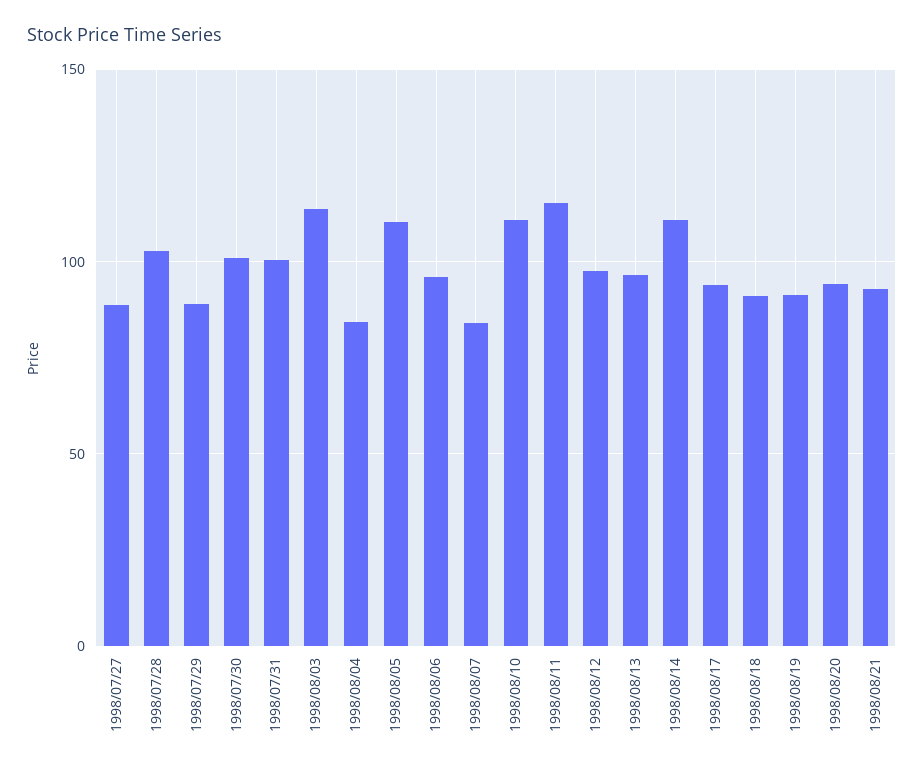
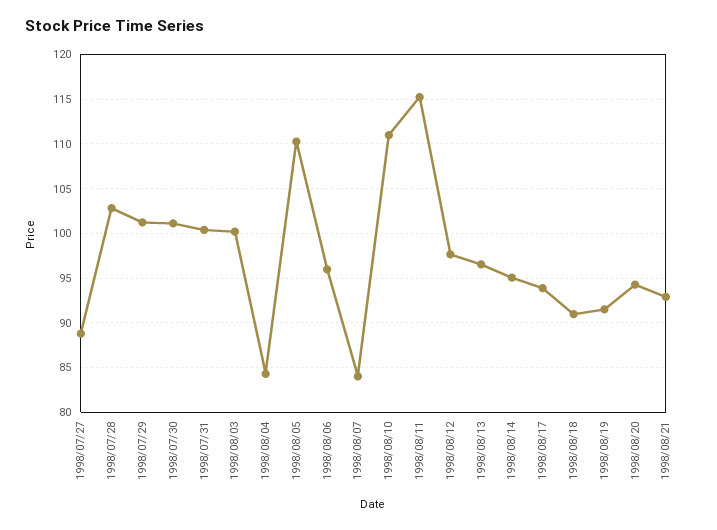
1998/07/29: 90 -> 101
1998/08/03: 115 -> 100
1998/08/14: 110 -> 95

